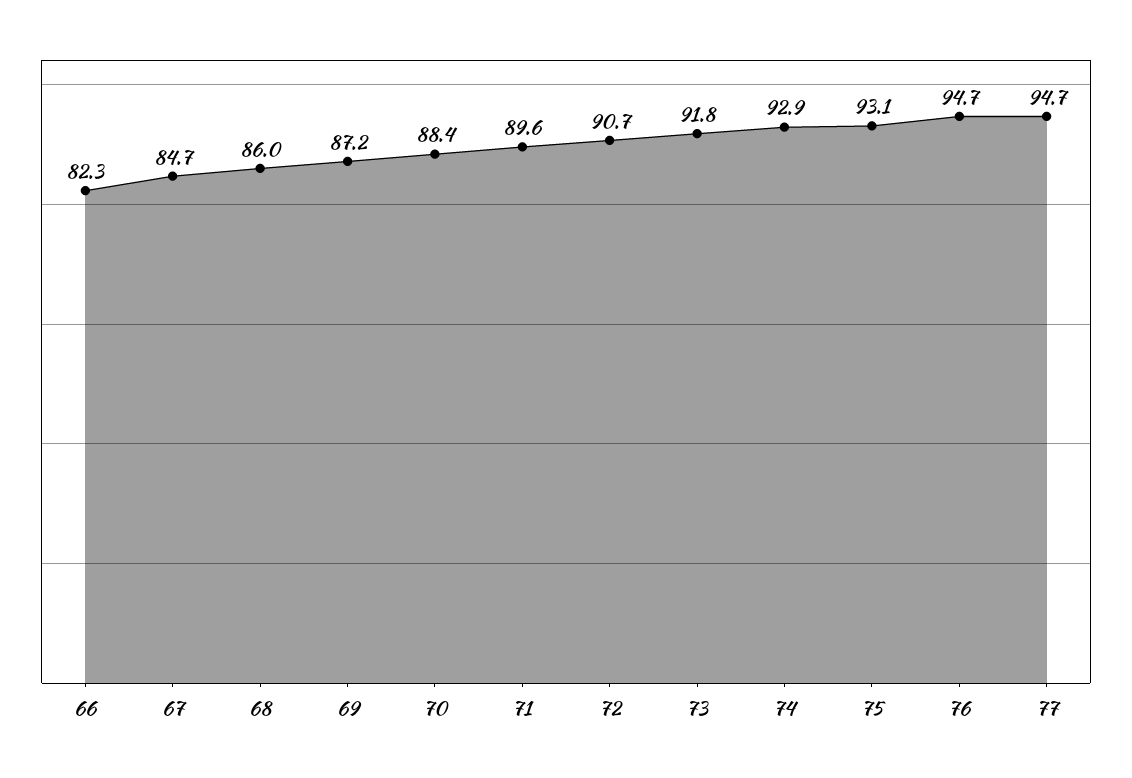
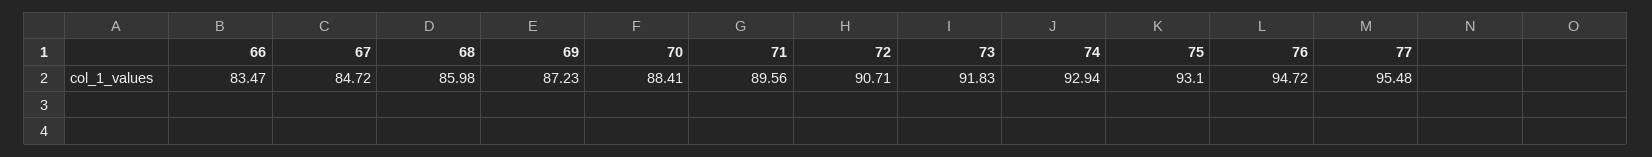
66: 82.3 -> 83.47
77: 94.7 -> 95.48

